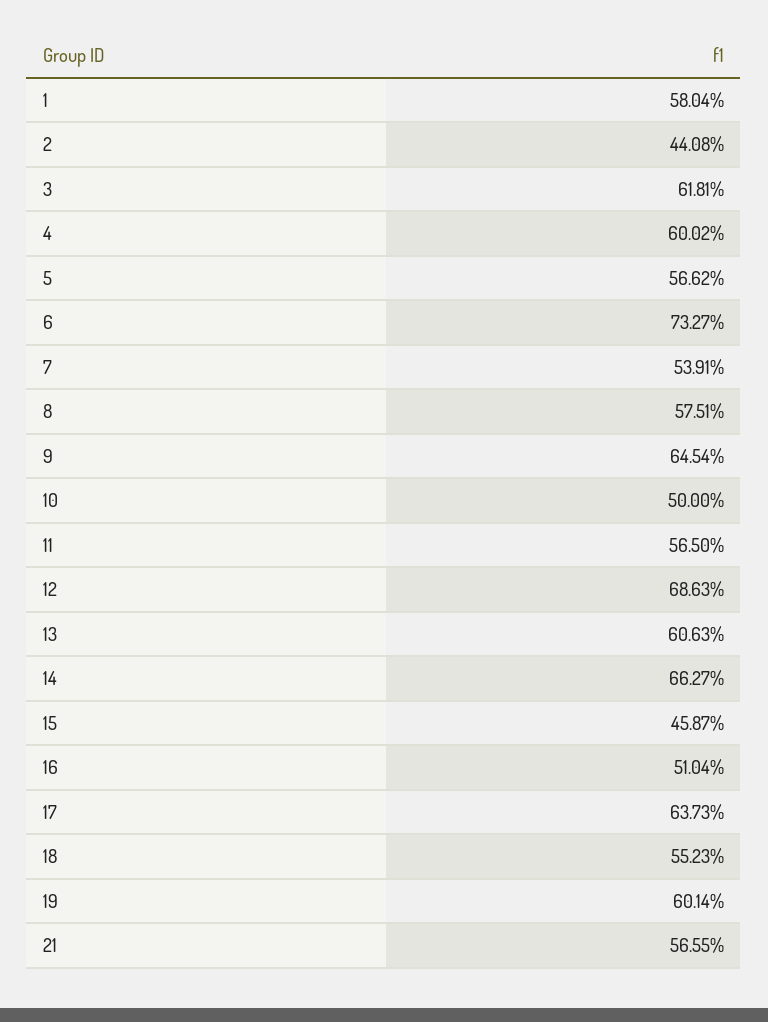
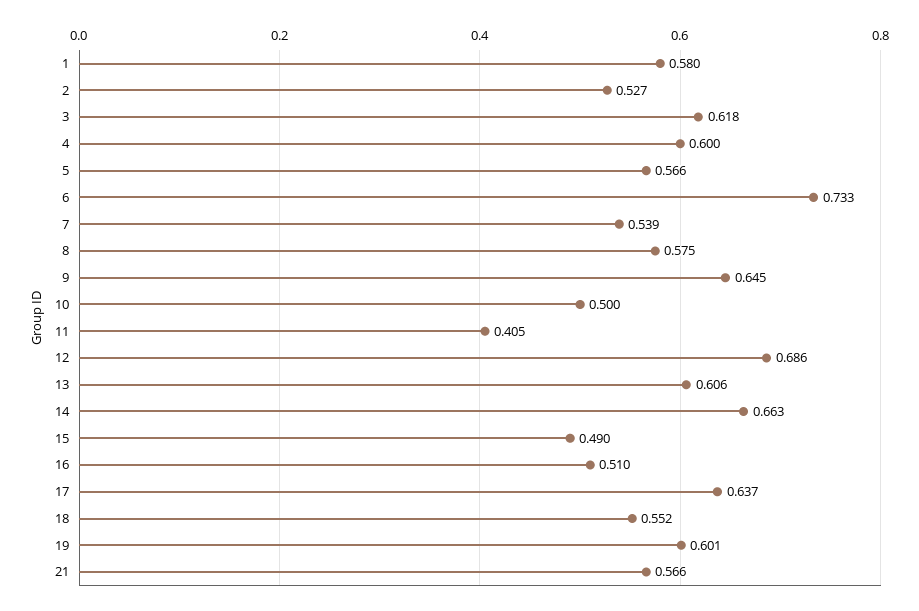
2: 0.4408 -> 0.527
11: 0.565 -> 0.405
15: 0.4587 -> 0.49

